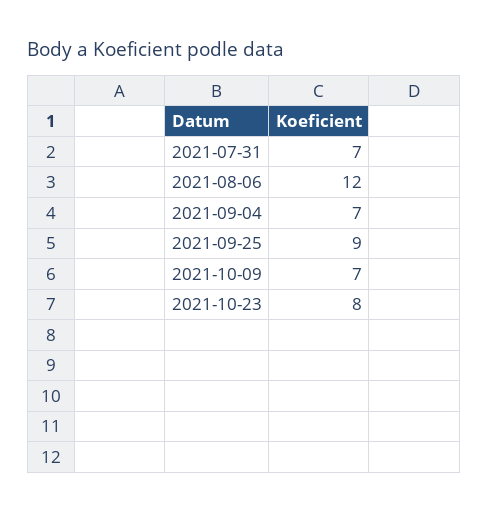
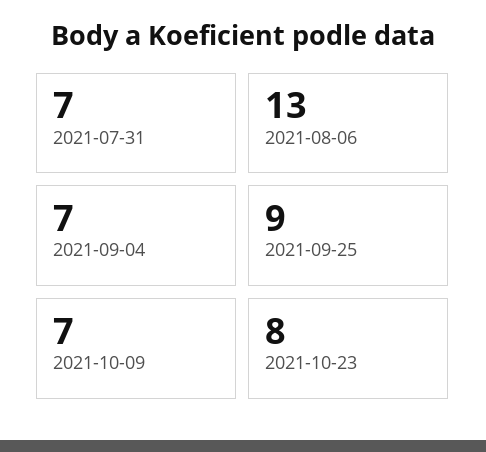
2021-08-06: 12 -> 13

